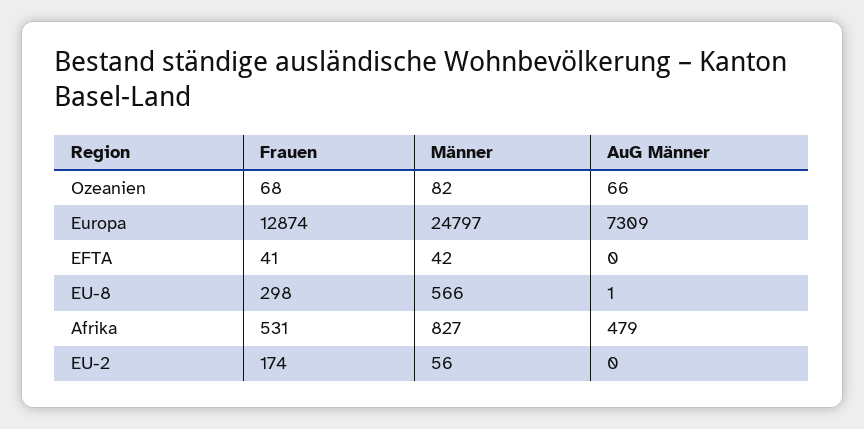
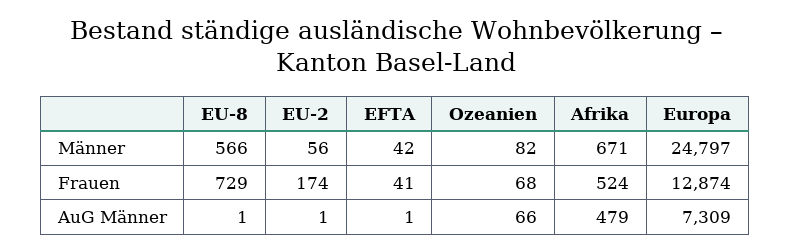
AuG Männer, EFTA: 0 -> 1
Frauen, EU-8: 298 -> 729
Frauen, Afrika: 531 -> 524
Männer, Afrika: 827 -> 671
AuG Männer, EU-2: 0 -> 1

